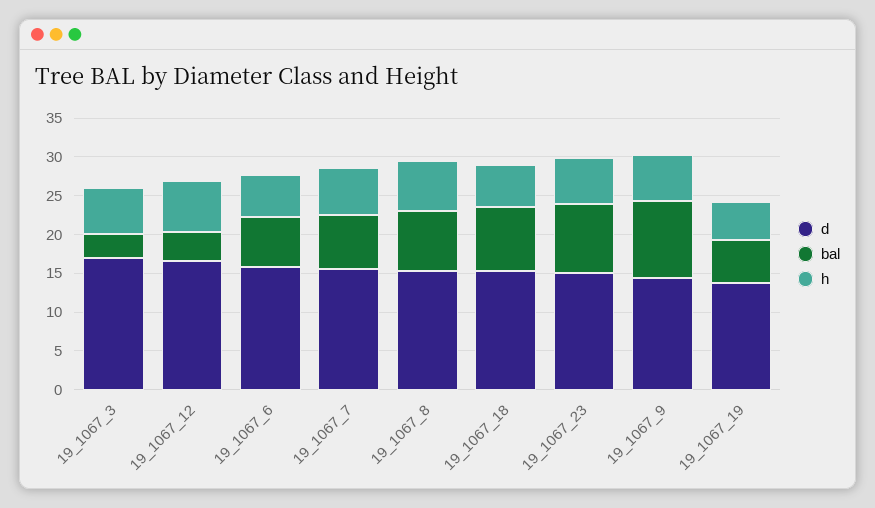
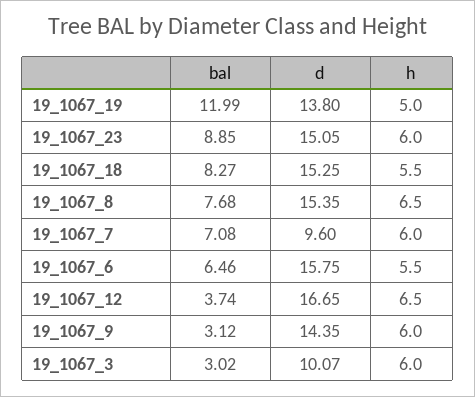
d, 19_1067_3: 17.5 -> 10.07
d, 19_1067_7: 15 -> 9.6
bal, 19_1067_9: 10 -> 3.12
bal, 19_1067_19: 5 -> 11.99

